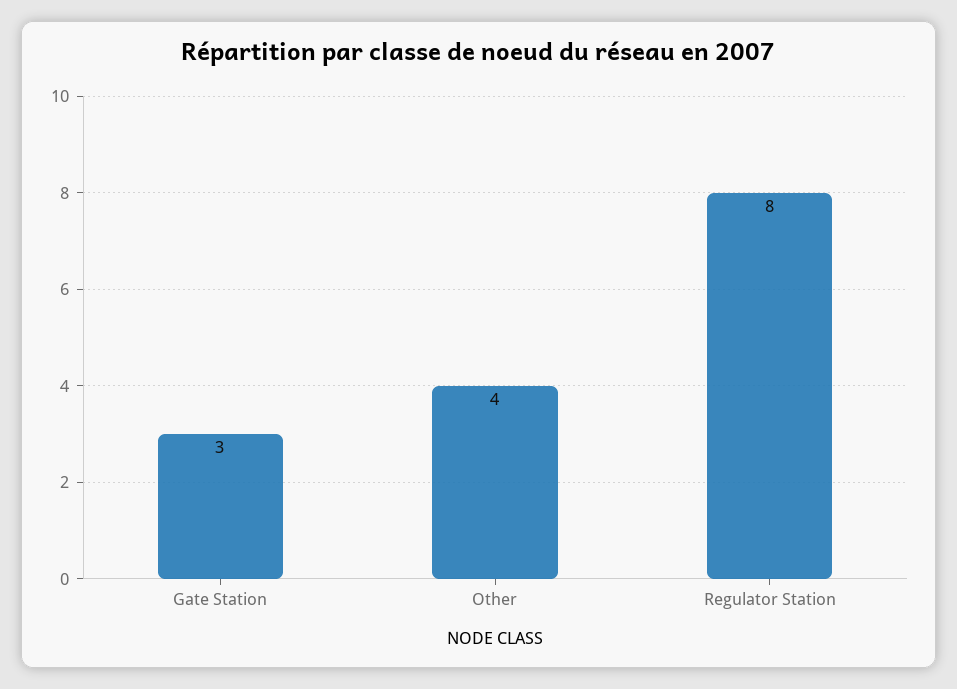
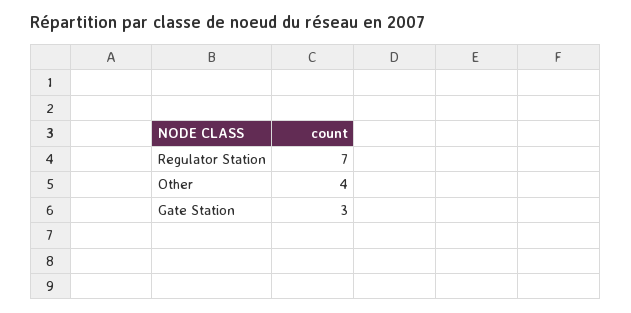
Regulator Station: 8 -> 7

